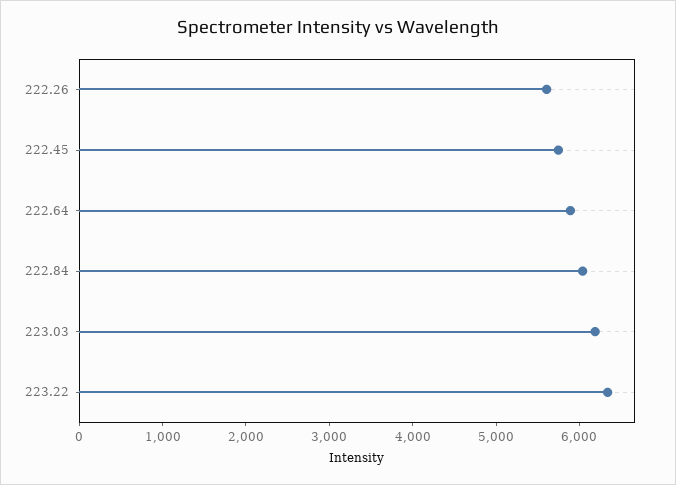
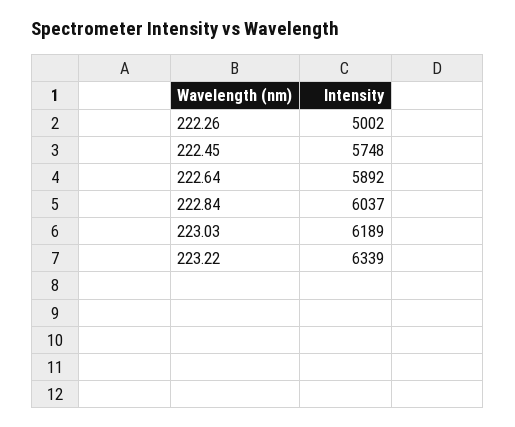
222.26: 5600 -> 5002

